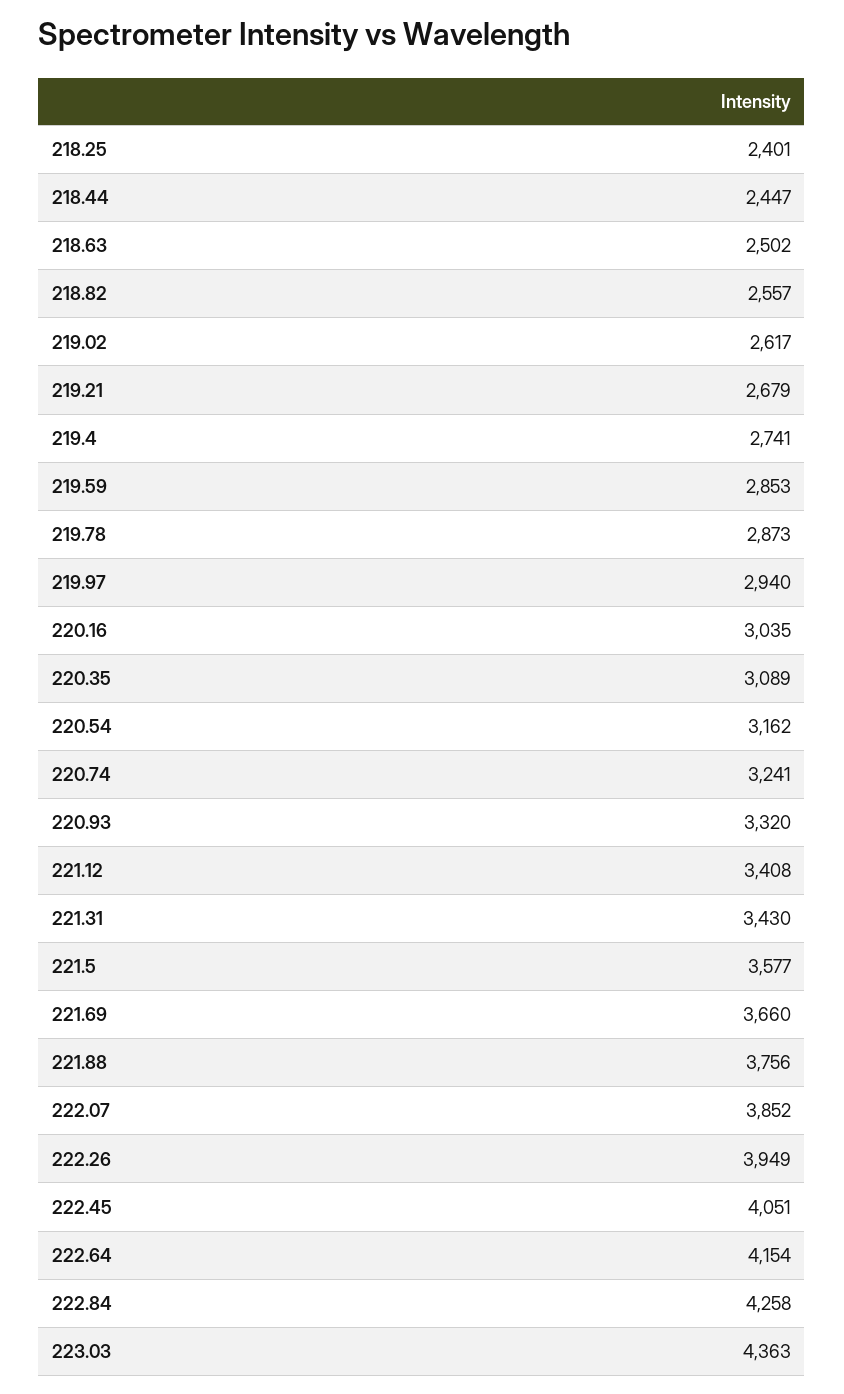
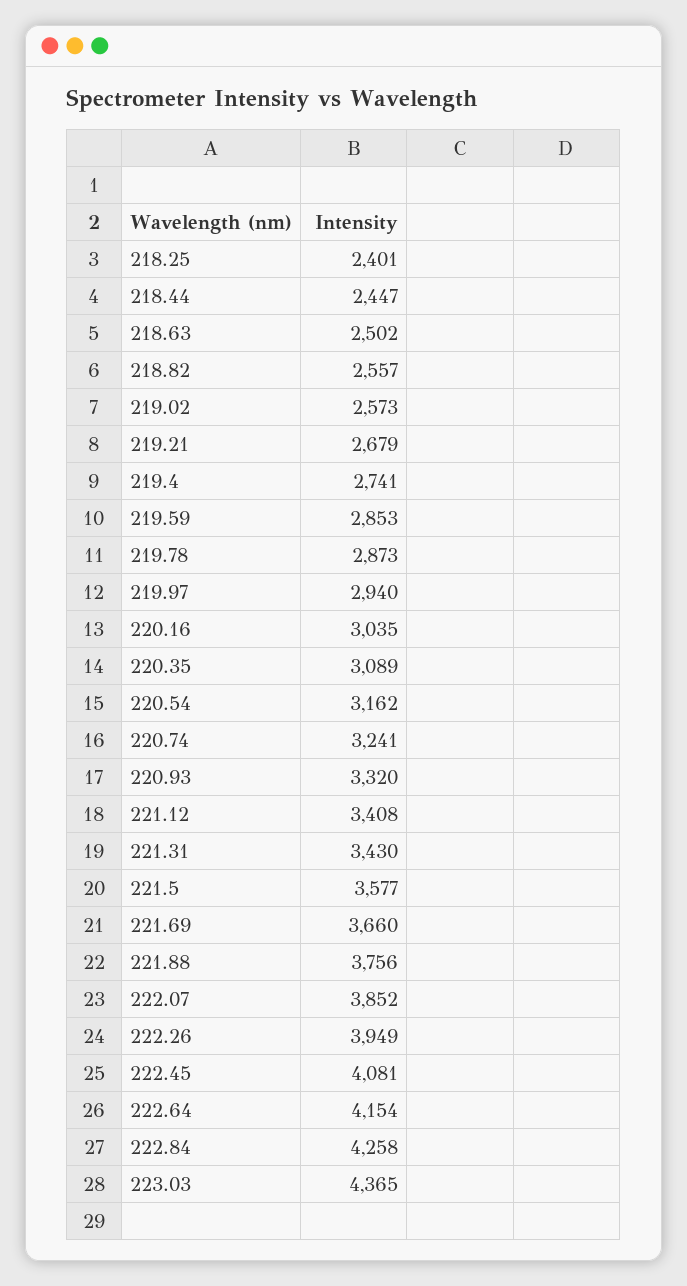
219.02: 2617 -> 2573
222.45: 4051 -> 4081
223.03: 4363 -> 4365

